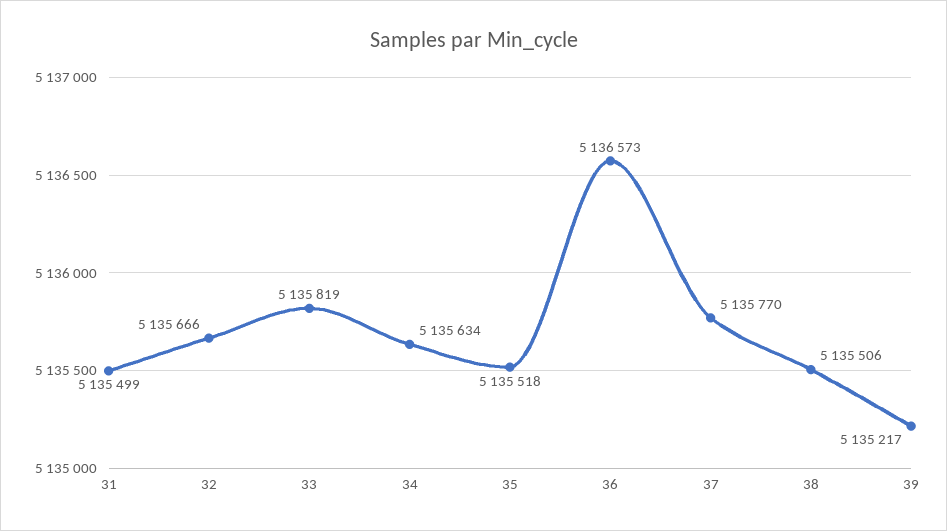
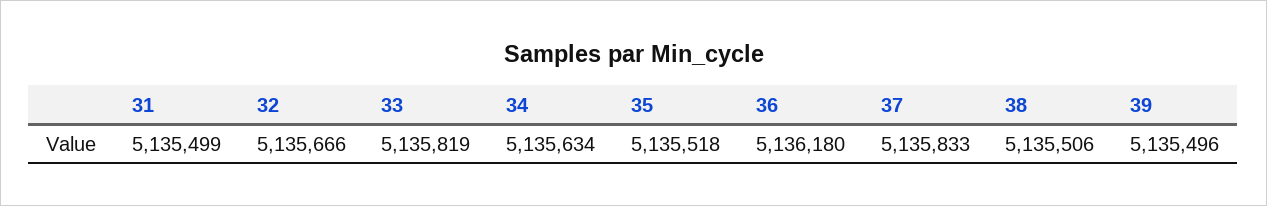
36: 5136573 -> 5136180
37: 5135770 -> 5135833
39: 5135217 -> 5135496

